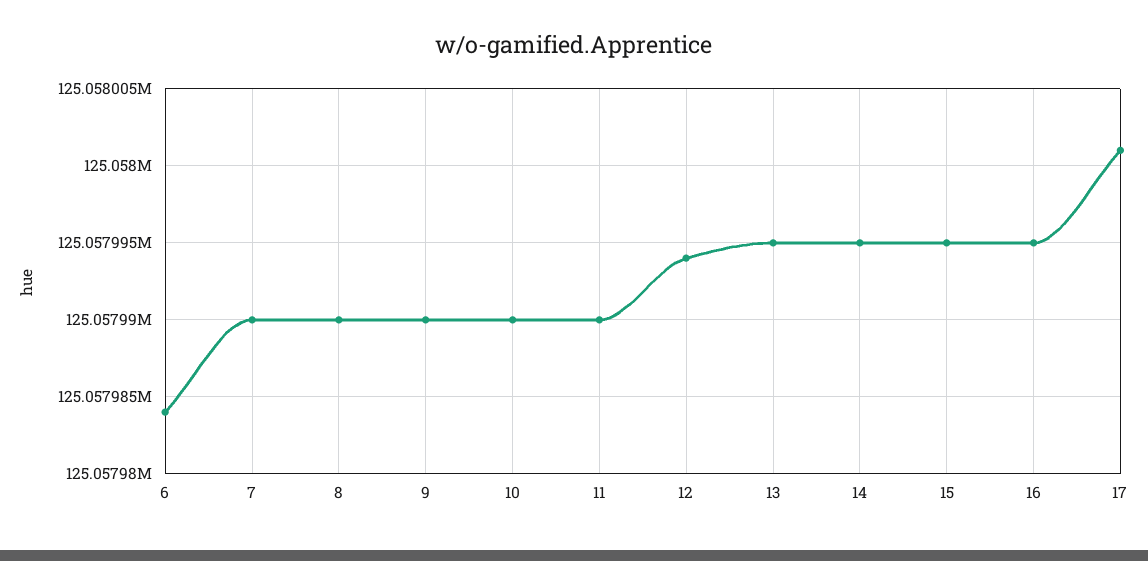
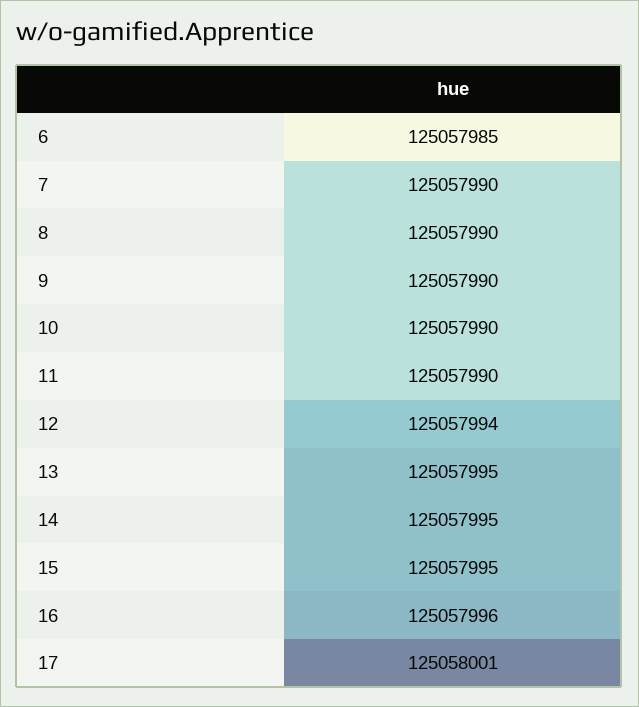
6: 125057984 -> 125057985
16: 125057995 -> 125057996

